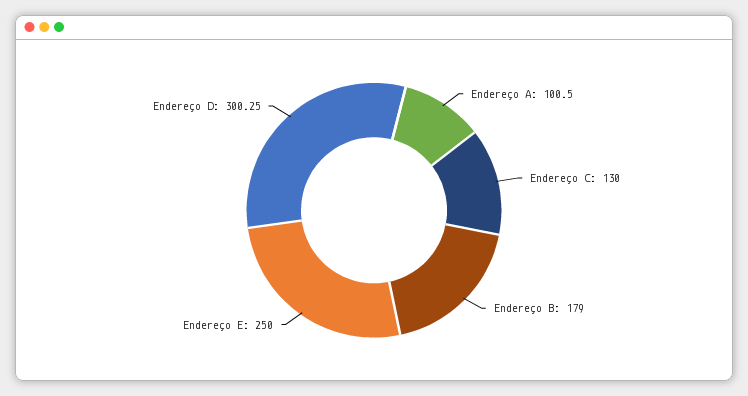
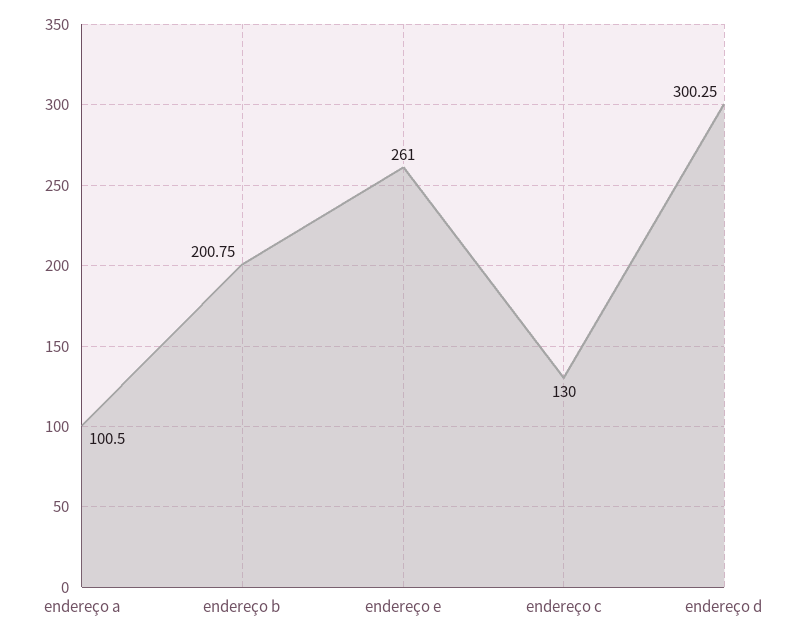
Endereço B: 179 -> 200.75
Endereço E: 250 -> 261

